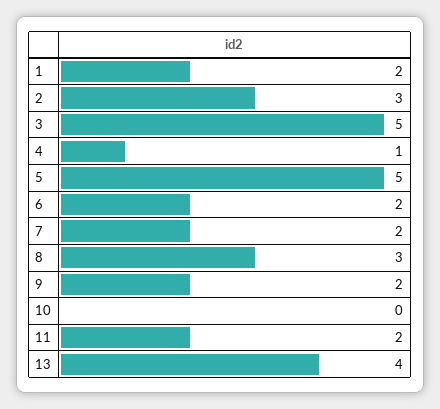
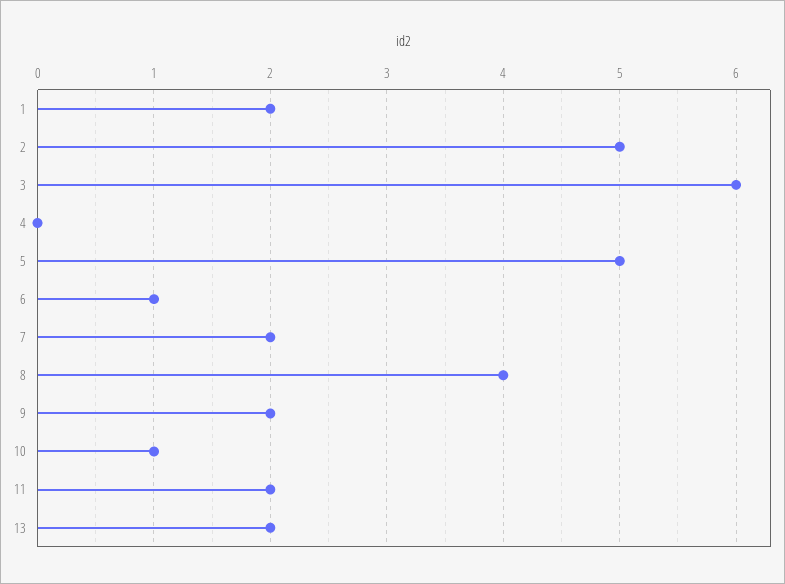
2: 3 -> 5
3: 5 -> 6
4: 1 -> 0
6: 2 -> 1
8: 3 -> 4
10: 0 -> 1
13: 4 -> 2

